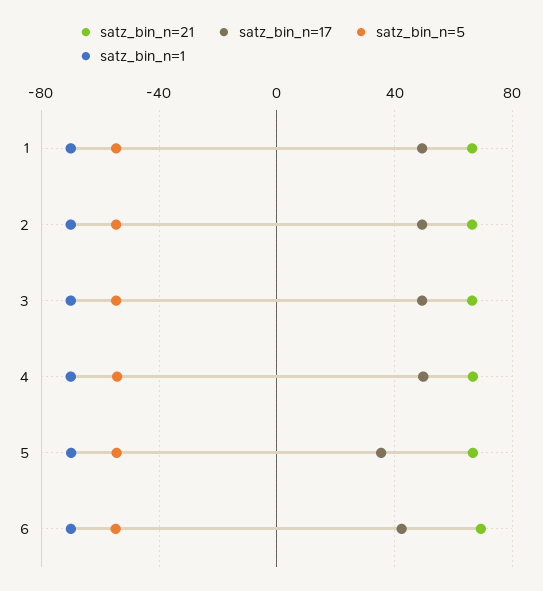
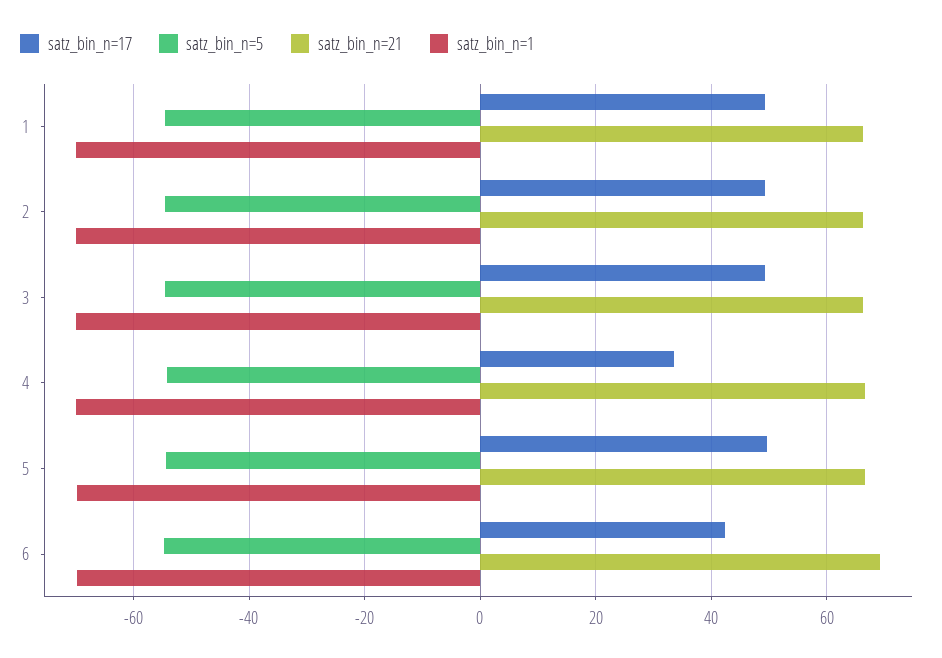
satz_bin_n=17, 4: 50 -> 34
satz_bin_n=17, 5: 35 -> 50

